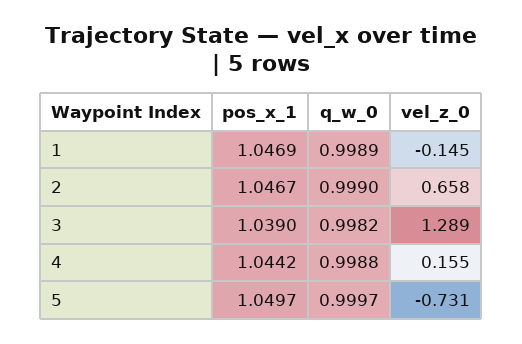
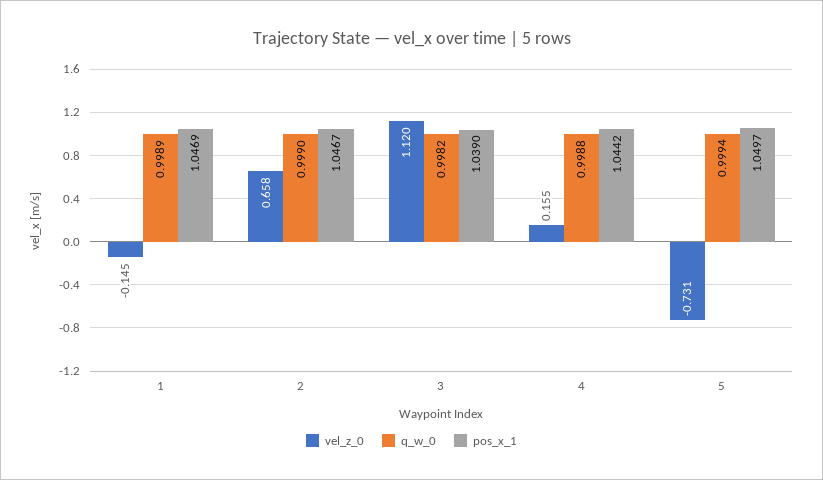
vel_z_0, 3: 1.289 -> 1.12
q_w_0, 5: 0.9997 -> 0.9994

